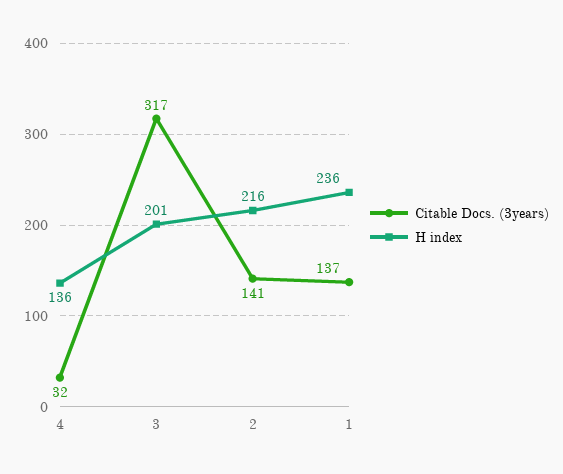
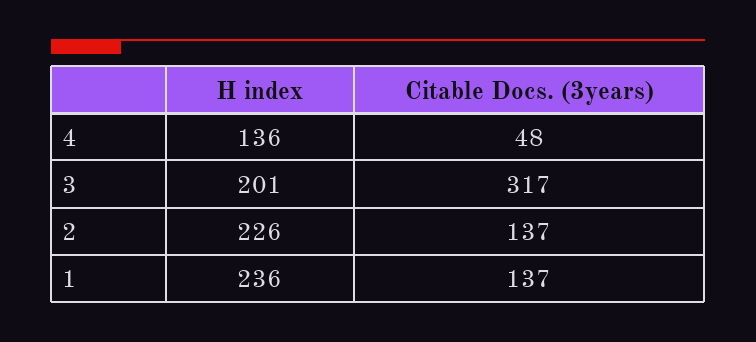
Citable Docs. (3years), 4: 32 -> 48
Citable Docs. (3years), 2: 141 -> 137
H index, 2: 216 -> 226

